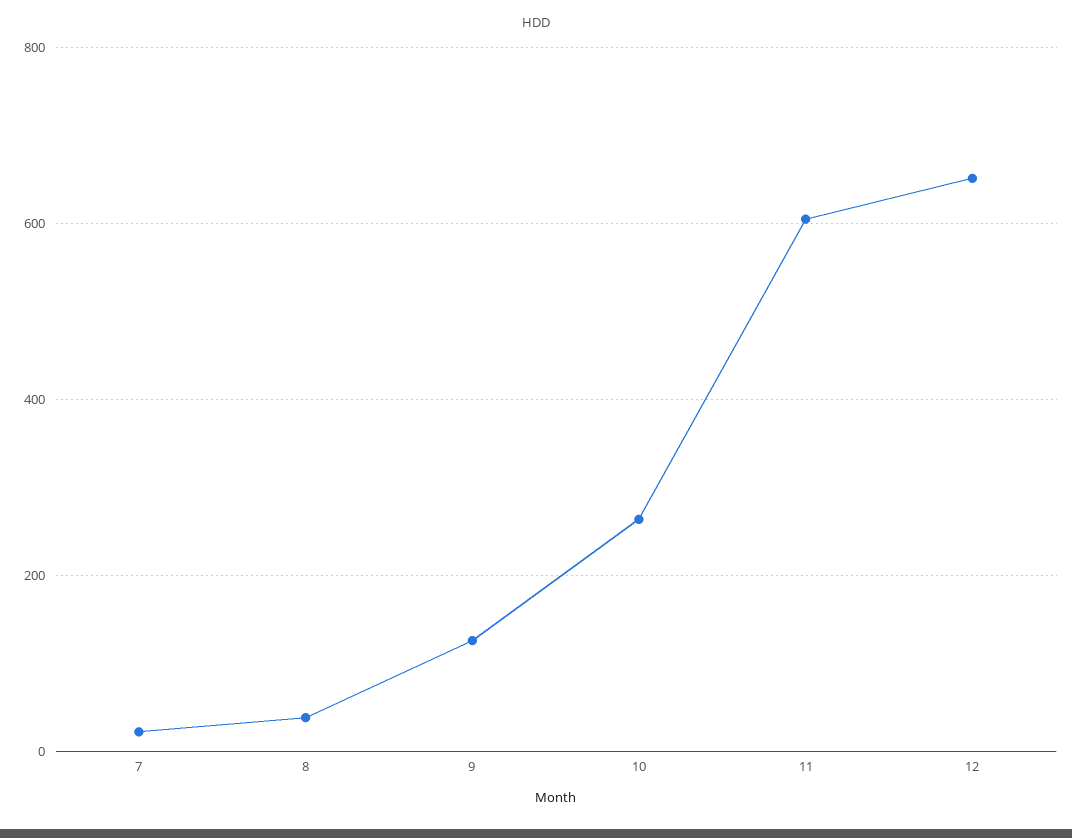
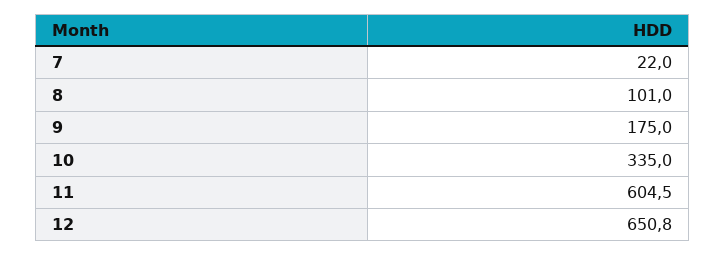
8: 40 -> 101
9: 120 -> 175
10: 260 -> 335

